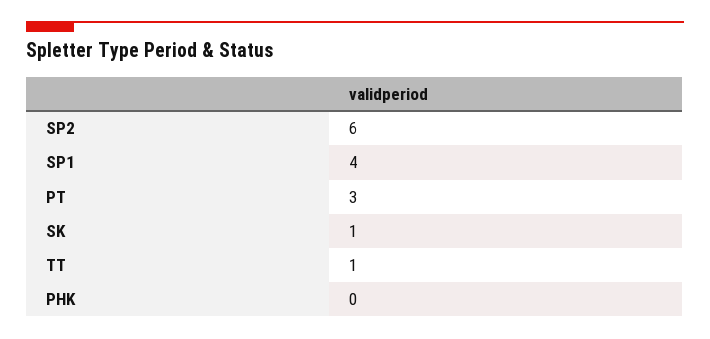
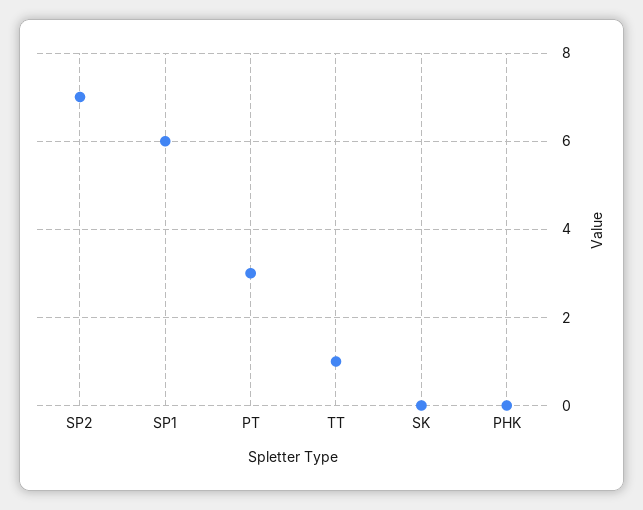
SP2: 6 -> 7
SP1: 4 -> 6
SK: 1 -> 0

